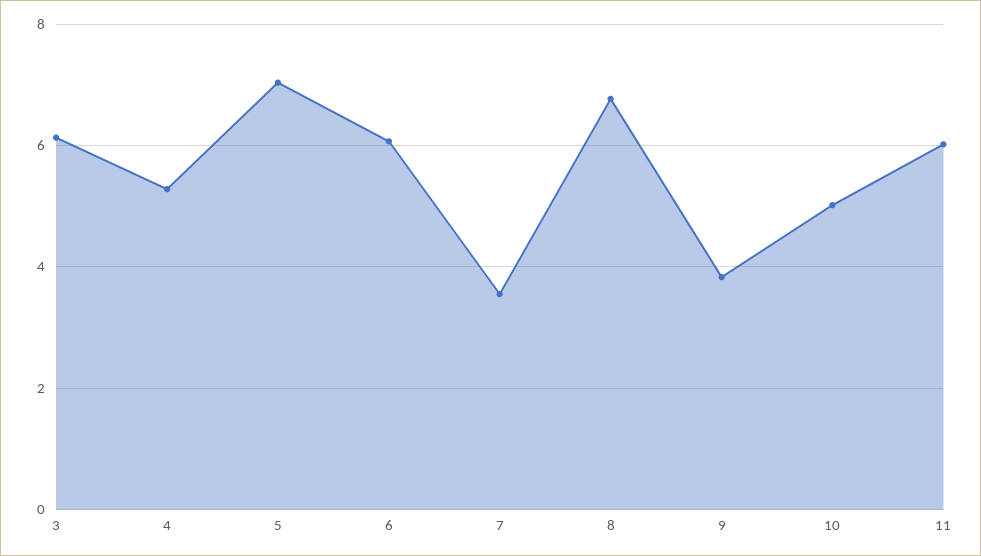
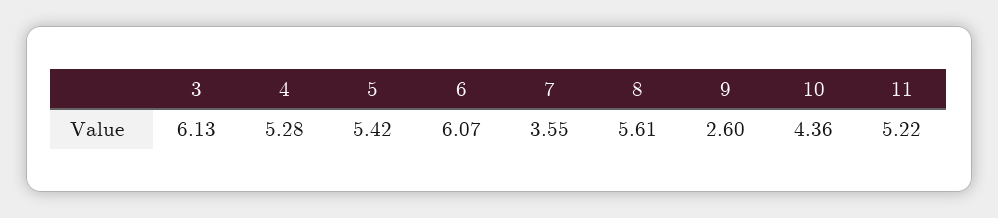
5: 7 -> 5.42
8: 6.8 -> 5.61
9: 3.8 -> 2.6
10: 5 -> 4.36
11: 6 -> 5.22

